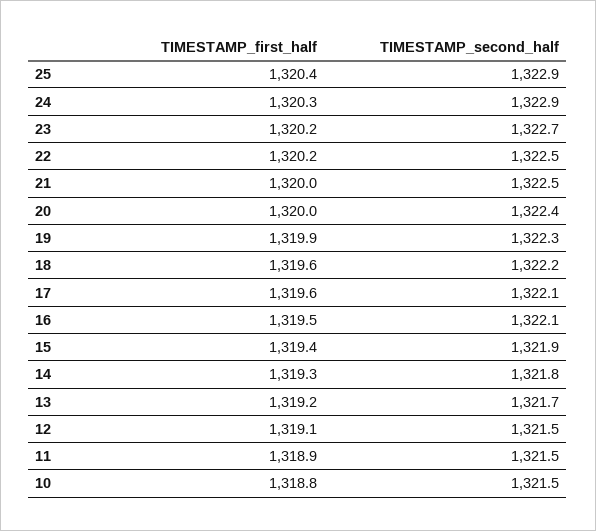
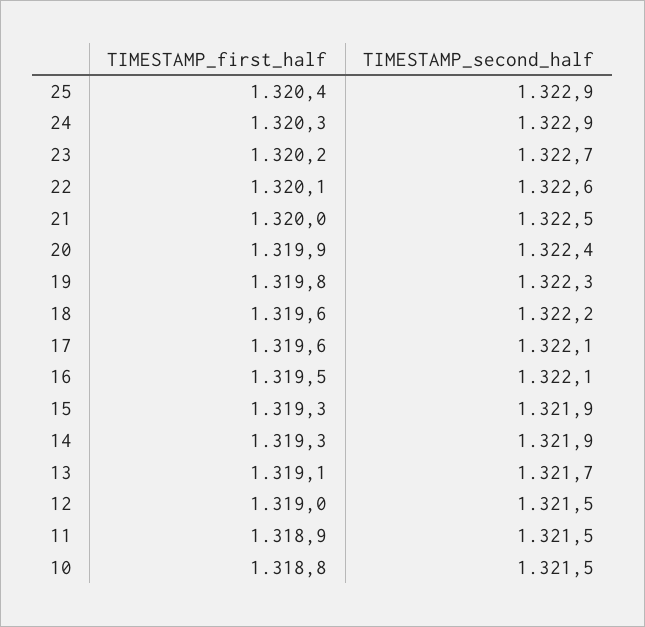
TIMESTAMP_first_half, 22: 1320.2 -> 1320.1
TIMESTAMP_second_half, 22: 1322.5 -> 1322.6
TIMESTAMP_first_half, 20: 1320 -> 1319.9
TIMESTAMP_first_half, 19: 1319.9 -> 1319.8
TIMESTAMP_first_half, 15: 1319.4 -> 1319.3
TIMESTAMP_second_half, 14: 1321.8 -> 1321.9
TIMESTAMP_first_half, 13: 1319.2 -> 1319.1
TIMESTAMP_first_half, 12: 1319.1 -> 1319

